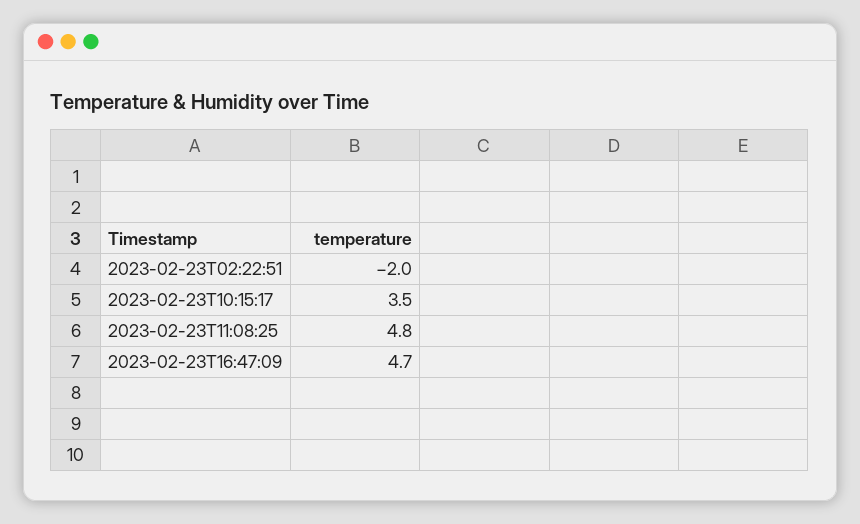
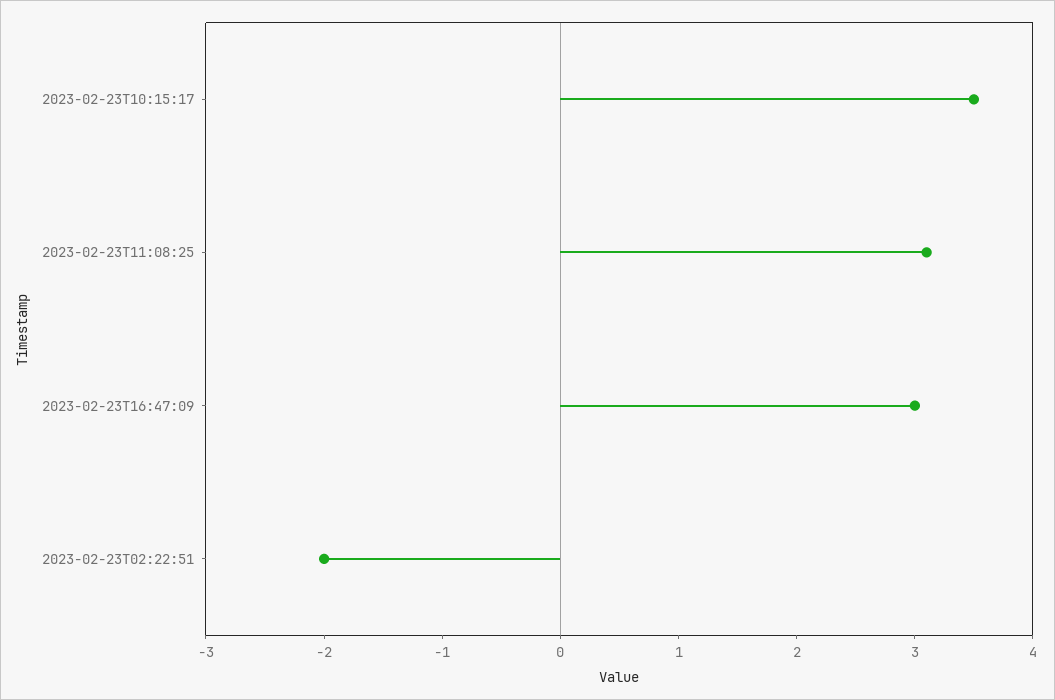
2023-02-23T11:08:25: 4.8 -> 3.1
2023-02-23T16:47:09: 4.7 -> 3

